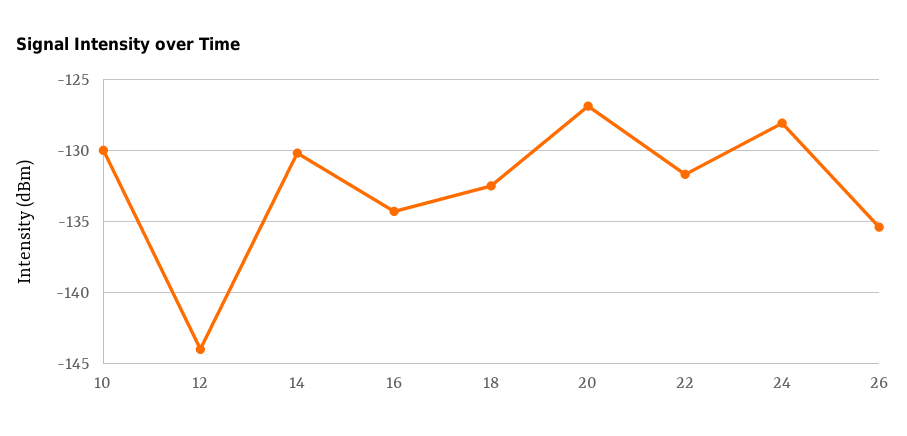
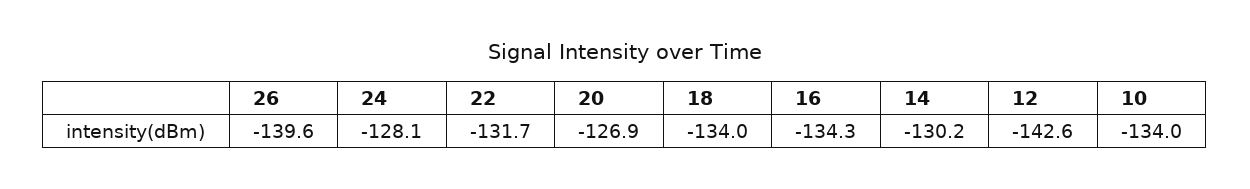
10: -130 -> -134
12: -144 -> -142.6
18: -132.5 -> -134
26: -135.5 -> -139.6

